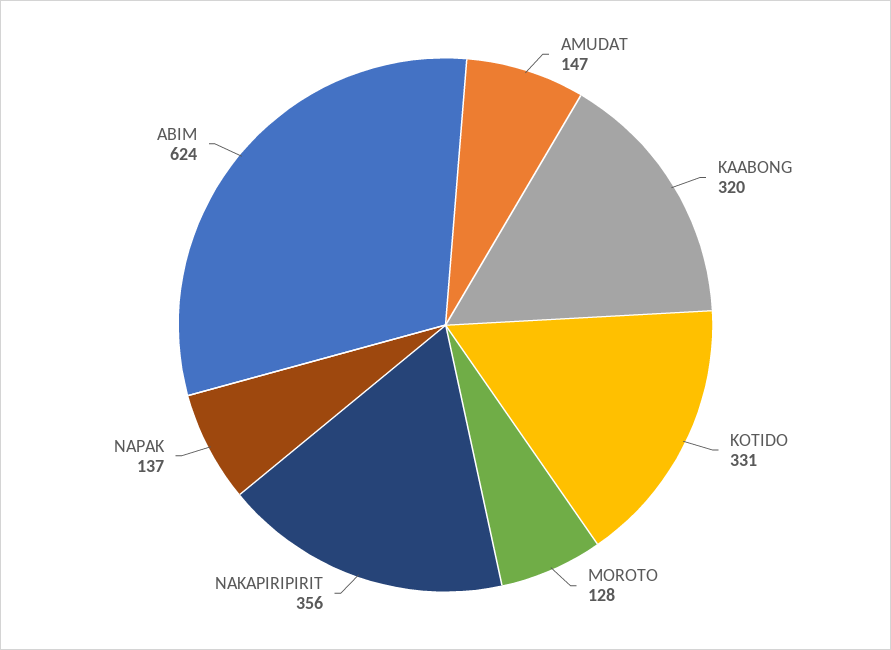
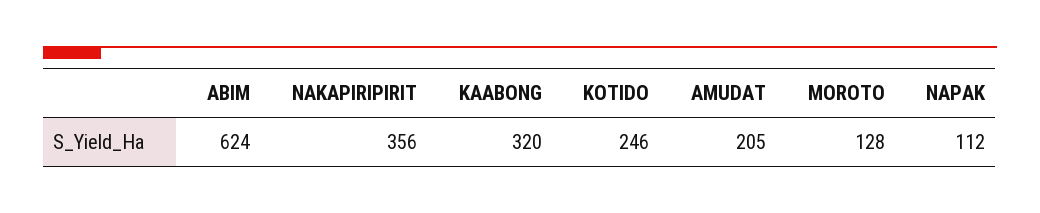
AMUDAT: 147 -> 205
KOTIDO: 331 -> 246
NAPAK: 137 -> 112

